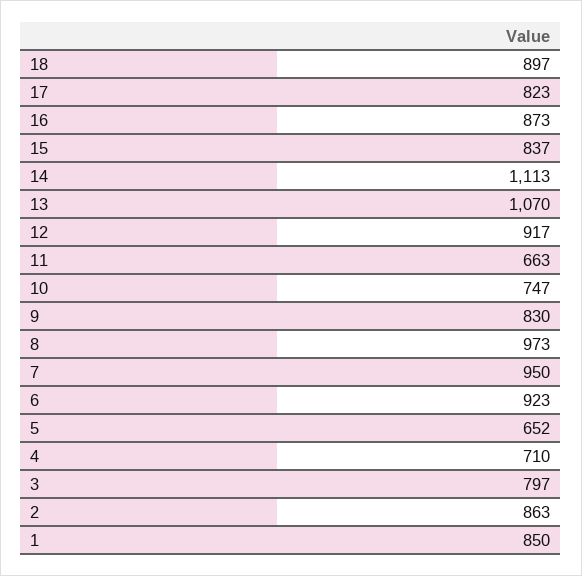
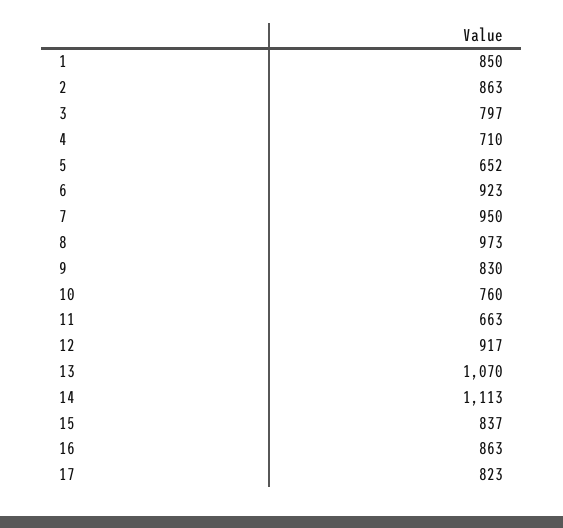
18: 897 -> none
16: 873 -> 863
10: 747 -> 760

